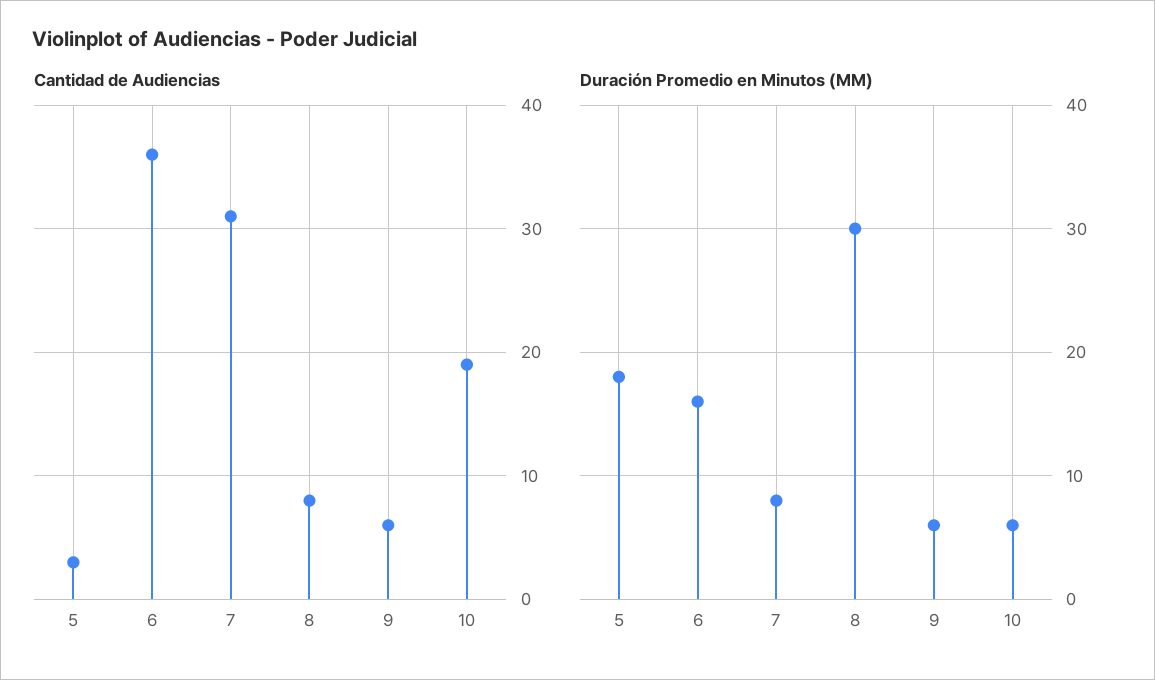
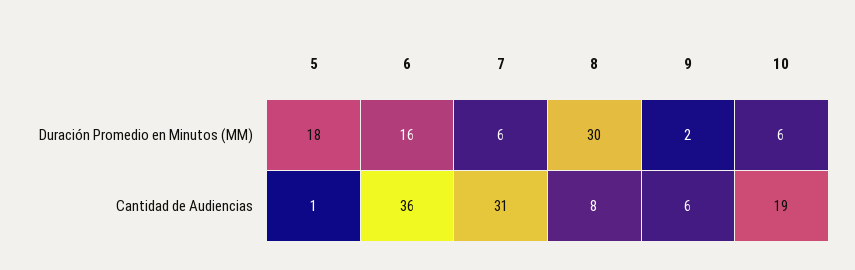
Cantidad de Audiencias, 5: 3 -> 1
Duración Promedio en Minutos (MM), 7: 8 -> 6
Duración Promedio en Minutos (MM), 9: 6 -> 2

